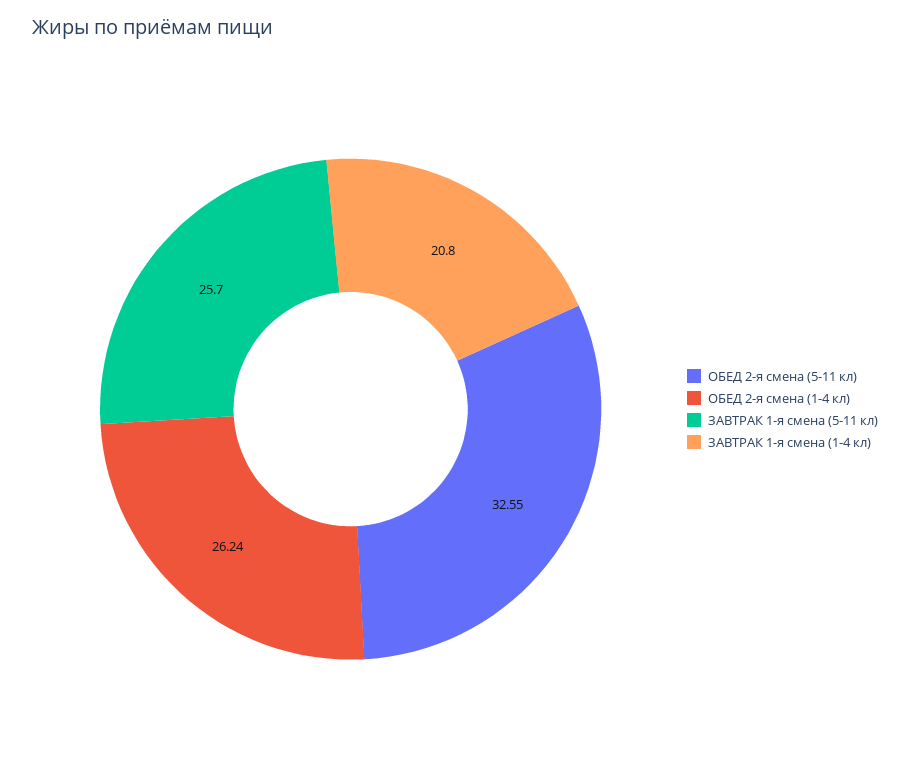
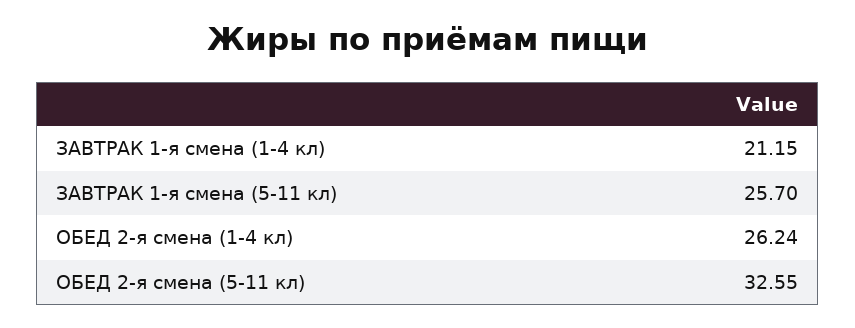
ЗАВТРАК 1-я смена (1-4 кл): 20.8 -> 21.15

